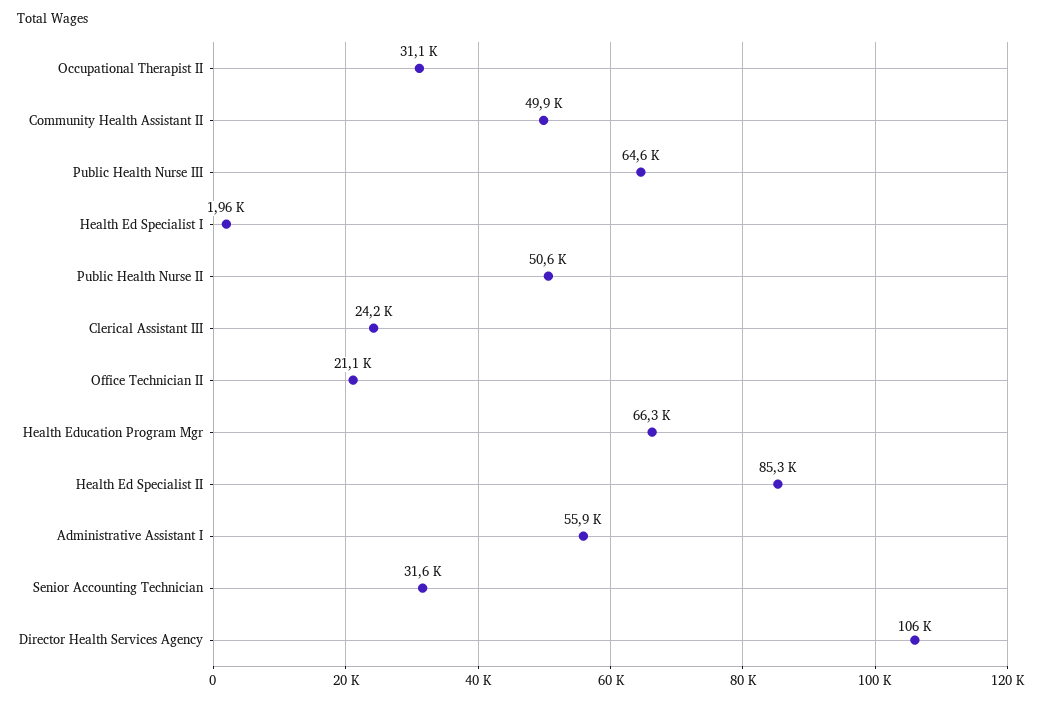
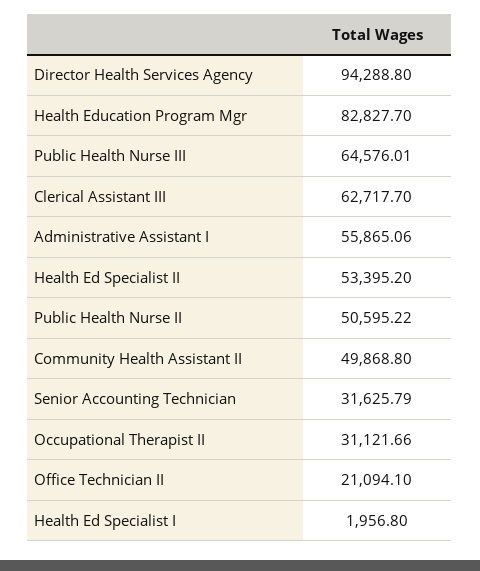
Clerical Assistant III: 24200 -> 62717.7
Health Education Program Mgr: 66300 -> 82827.7
Health Ed Specialist II: 85300 -> 53395.2
Director Health Services Agency: 106000 -> 94288.8

